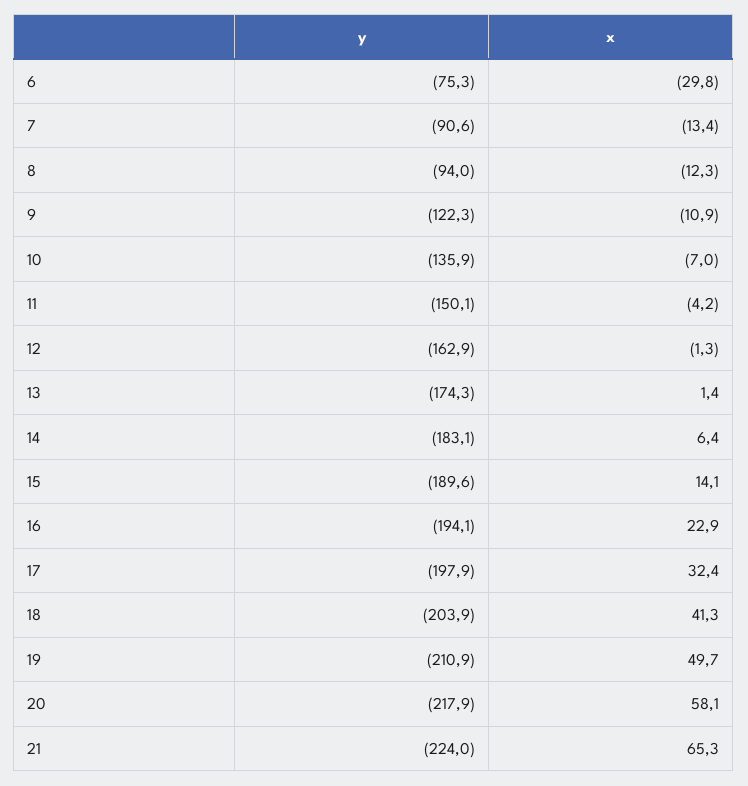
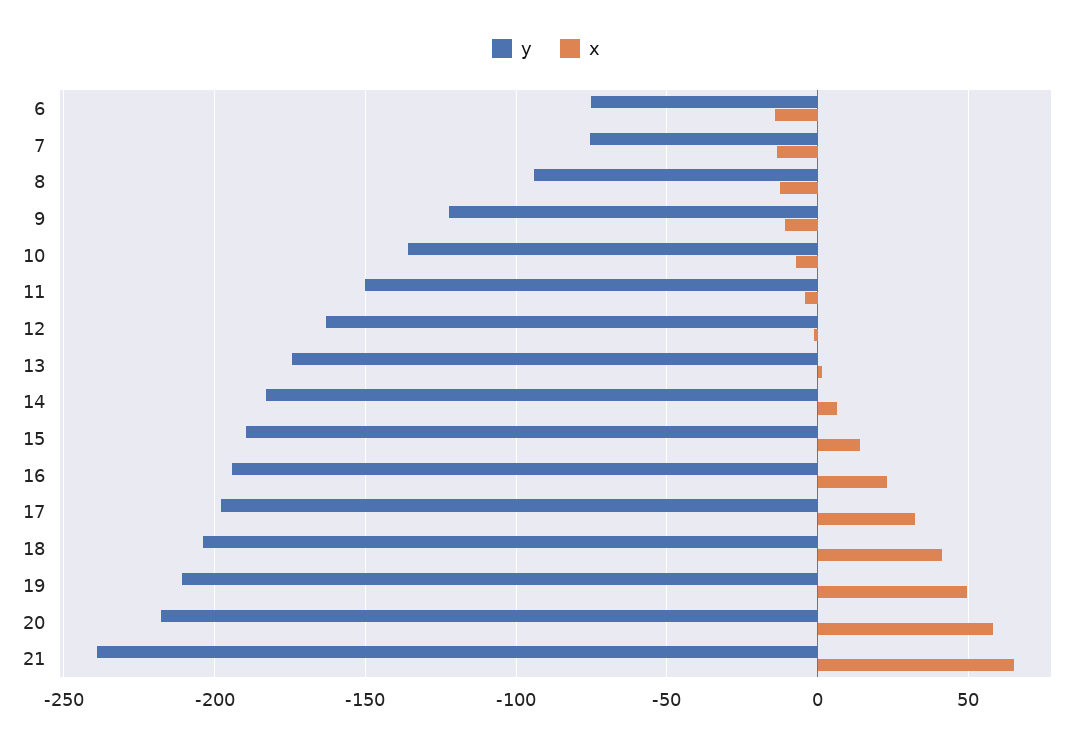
x, 6: -29.8 -> -15
y, 7: -90.6 -> -75
y, 21: -224 -> -240

